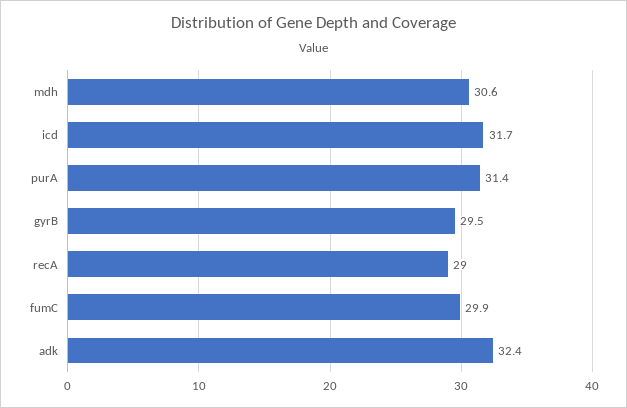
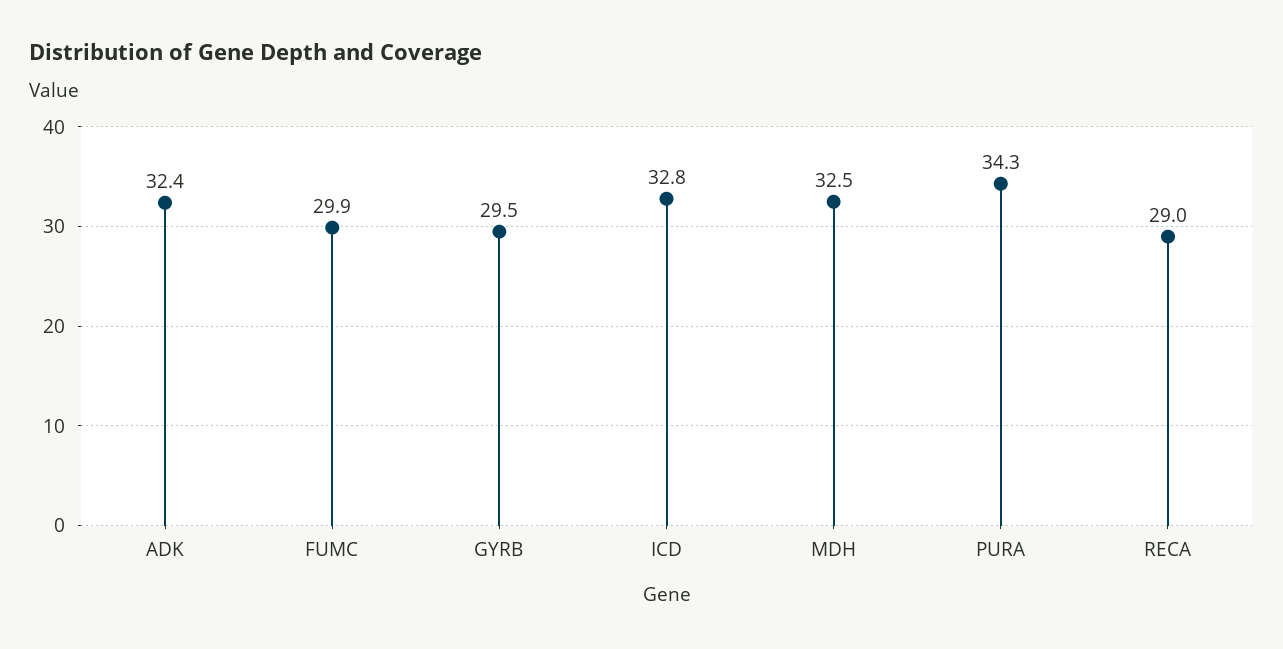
mdh: 30.6 -> 32.5
icd: 31.7 -> 32.8
purA: 31.4 -> 34.3

